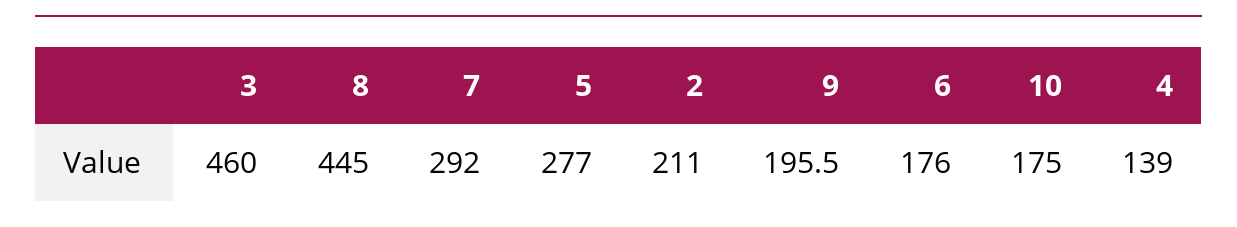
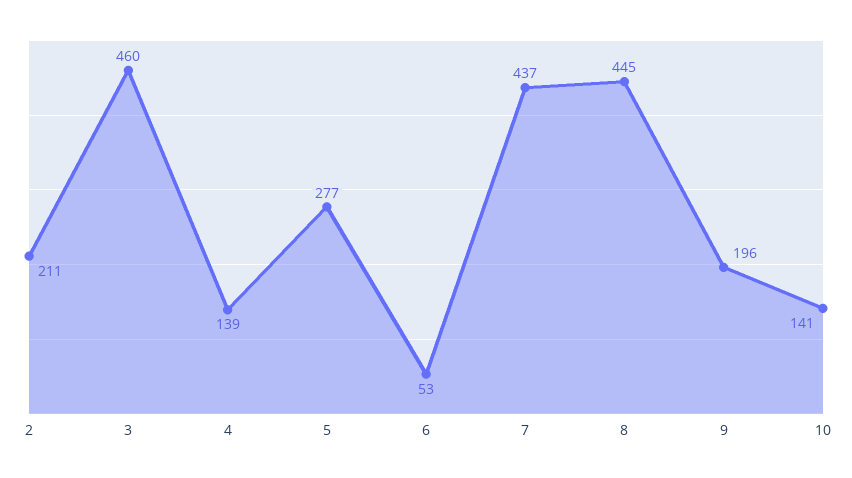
7: 292 -> 437
6: 176 -> 53
10: 175 -> 141

